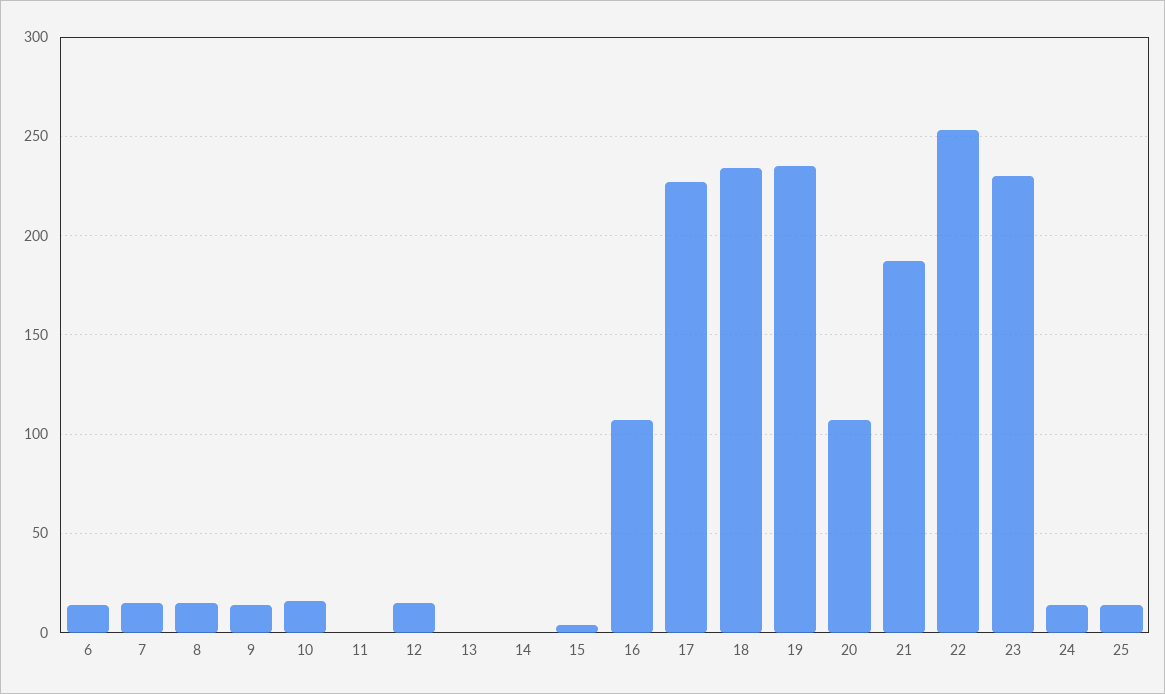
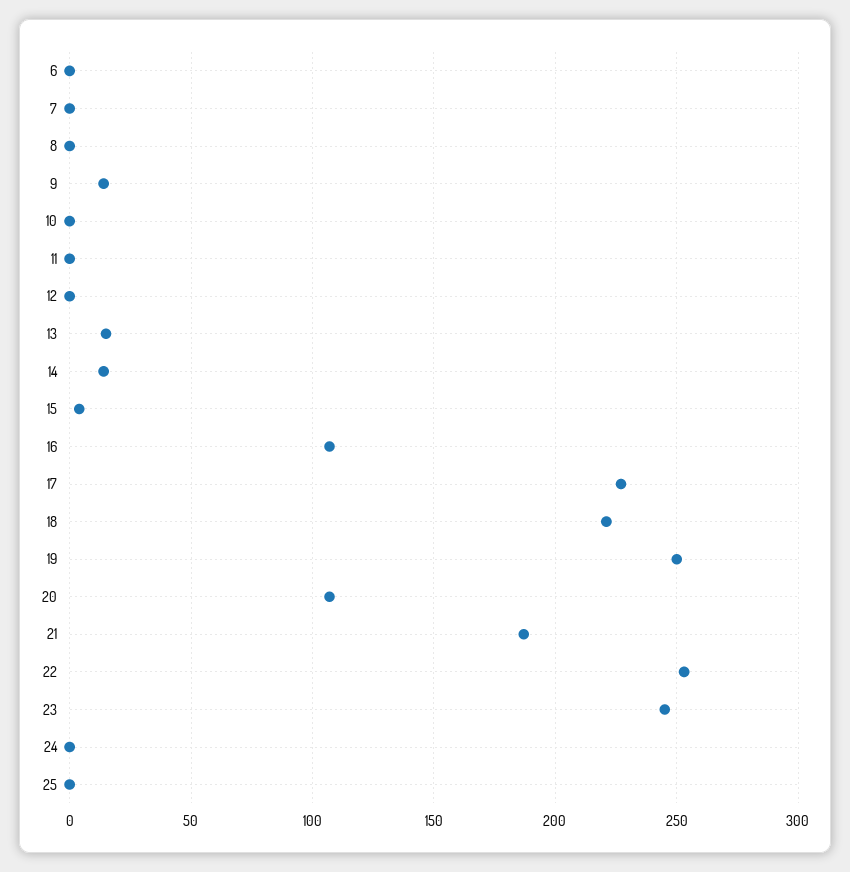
6: 15 -> 0
7: 15 -> 0
8: 15 -> 0
10: 15 -> 0
12: 15 -> 0
13: 0 -> 15
14: 0 -> 15
18: 235 -> 220
19: 235 -> 250
23: 230 -> 245
24: 15 -> 0
25: 15 -> 0

